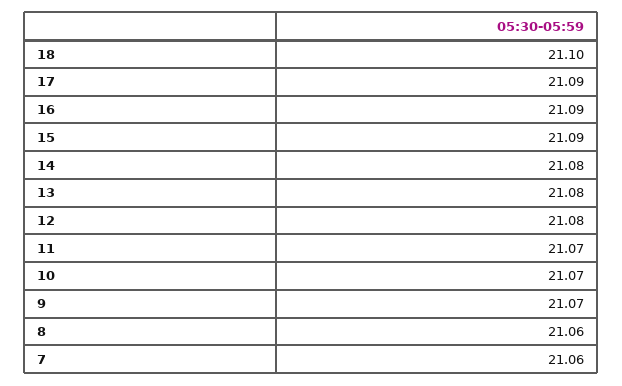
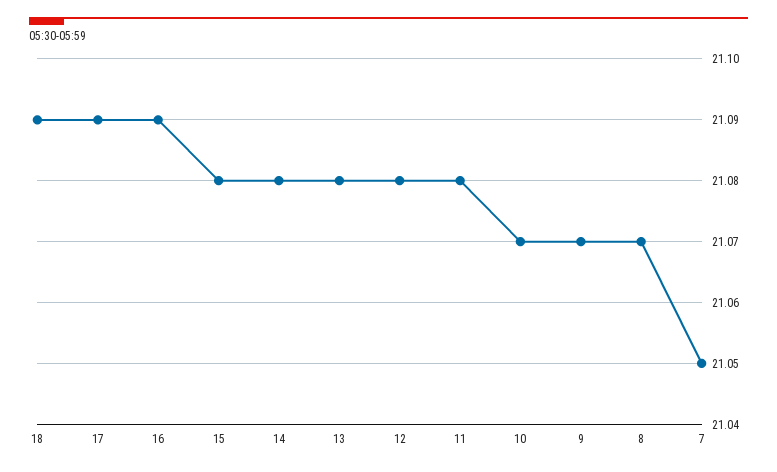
18: 21.1 -> 21.09
15: 21.09 -> 21.08
11: 21.07 -> 21.08
8: 21.06 -> 21.07
7: 21.06 -> 21.05

